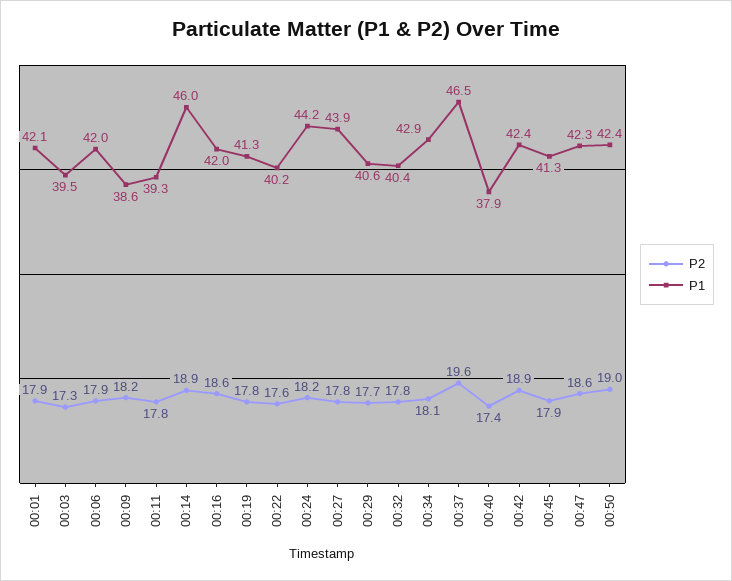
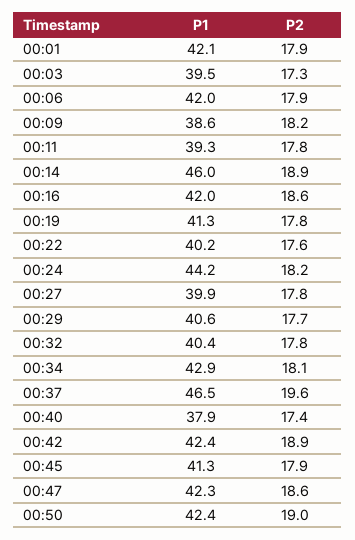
P1, 00:27: 43.9 -> 39.9

